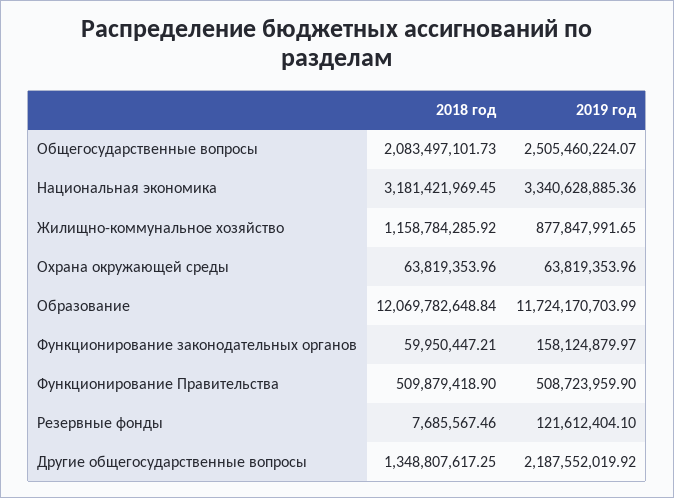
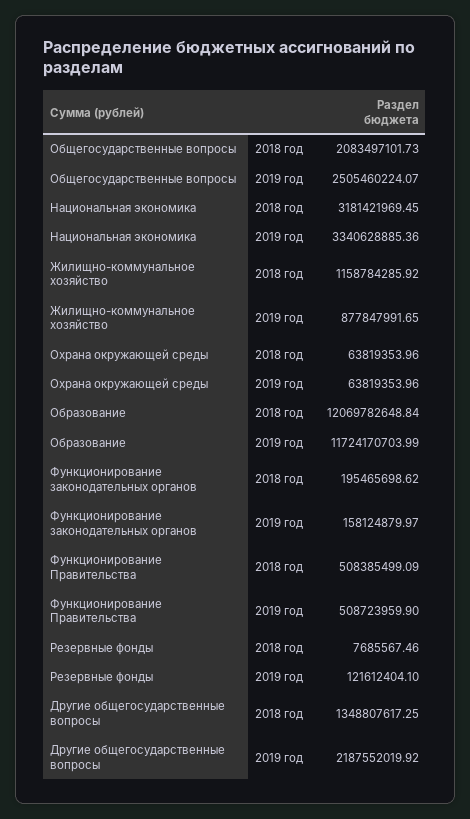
2018 год, Функционирование законодательных органов: 59950447.21 -> 195465698.62
2018 год, Функционирование Правительства: 509879418.9 -> 508385499.09

